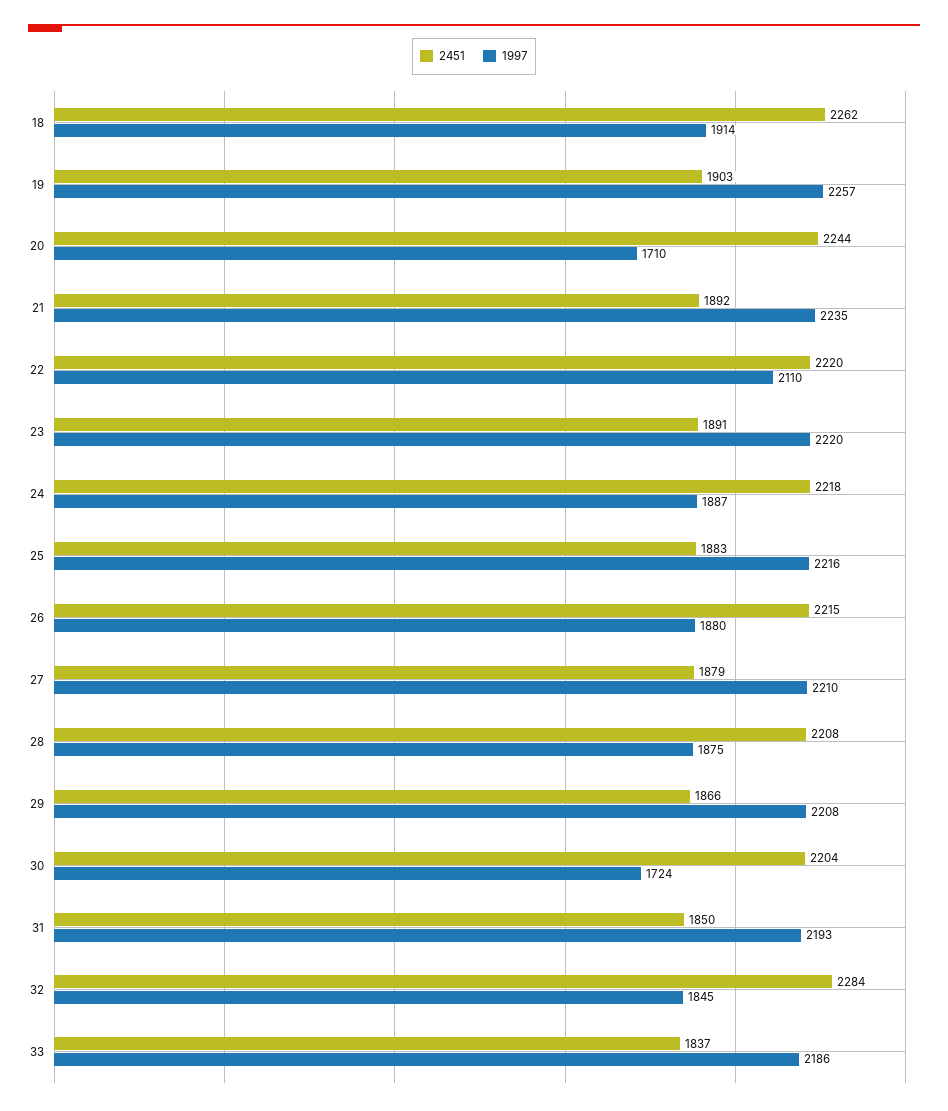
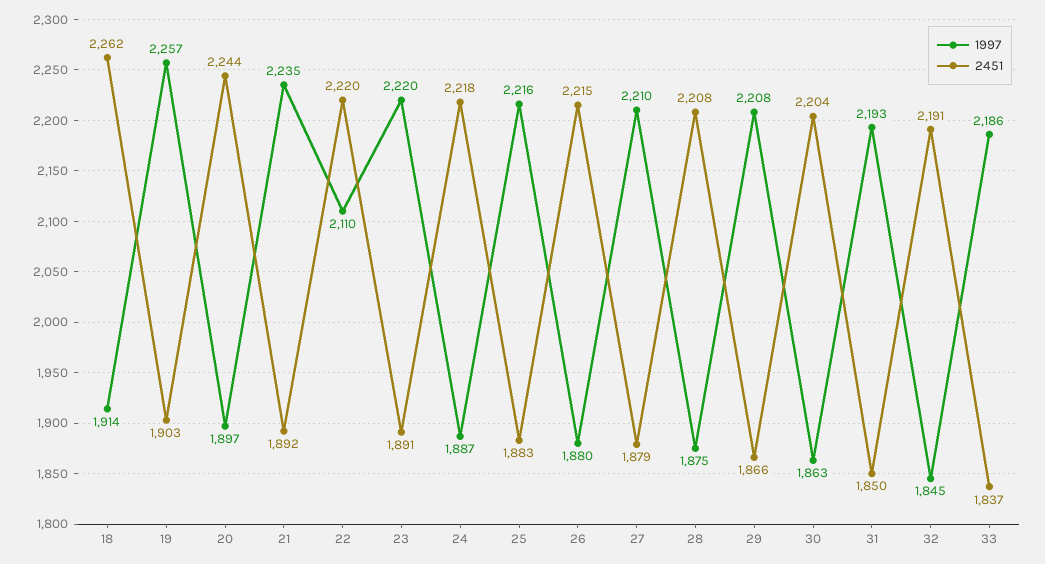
1997, 20: 1710 -> 1897
1997, 30: 1724 -> 1863
2451, 32: 2284 -> 2191

